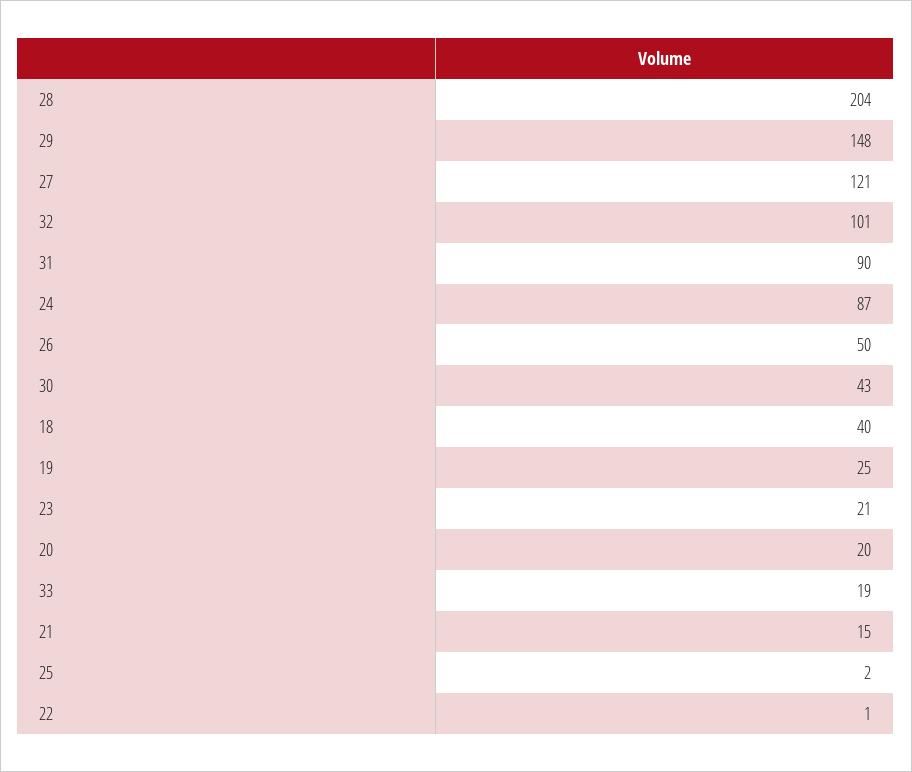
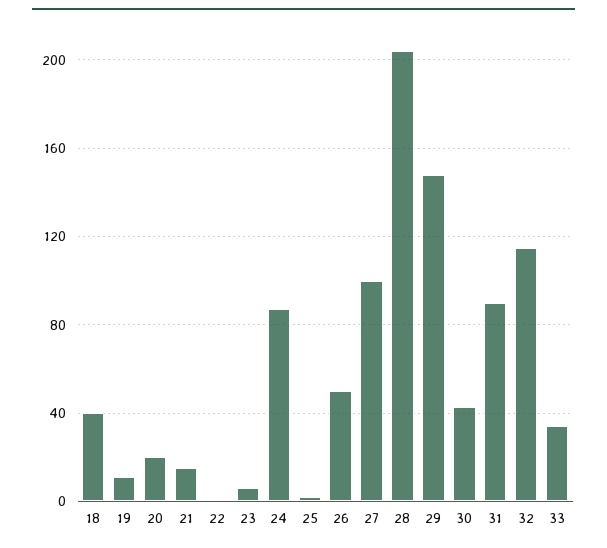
27: 121 -> 100
32: 101 -> 115
19: 25 -> 10
23: 21 -> 5
33: 19 -> 35

